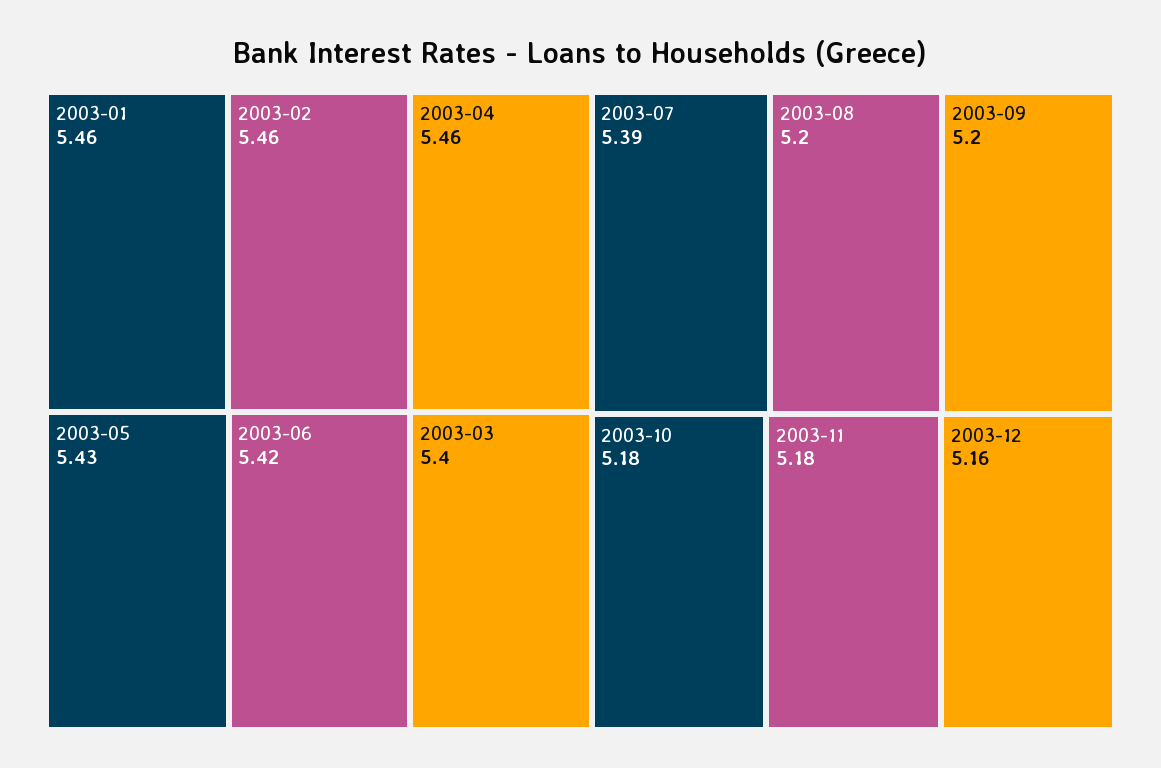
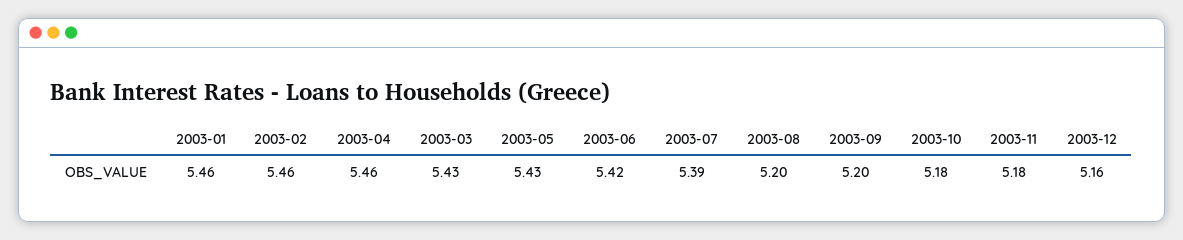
2003-03: 5.4 -> 5.43

